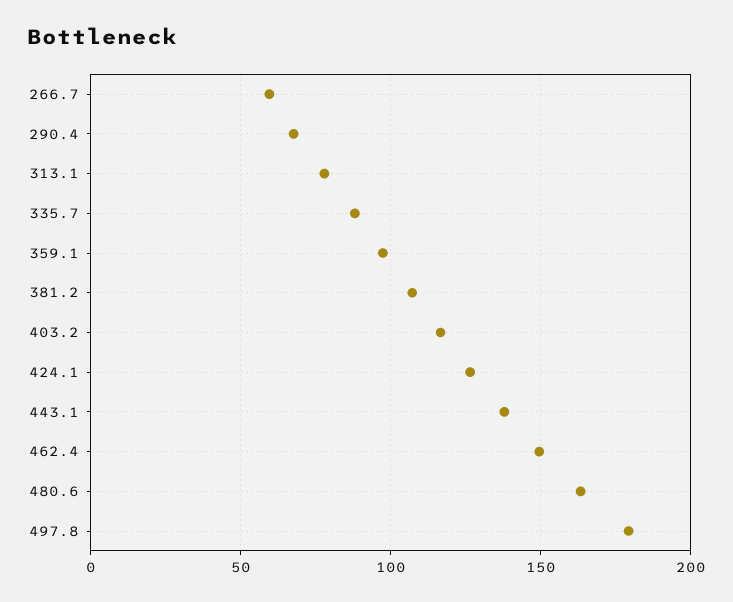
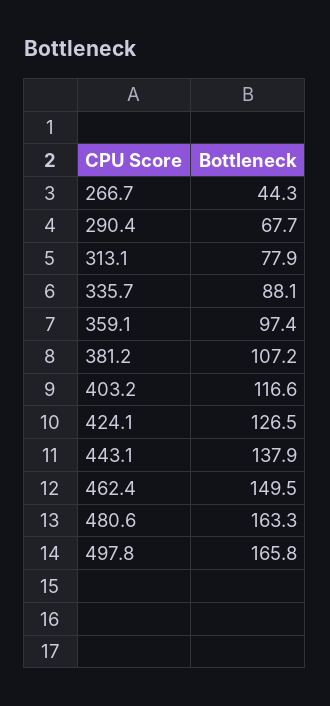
266.7: 60 -> 44.3
497.8: 180 -> 165.8

